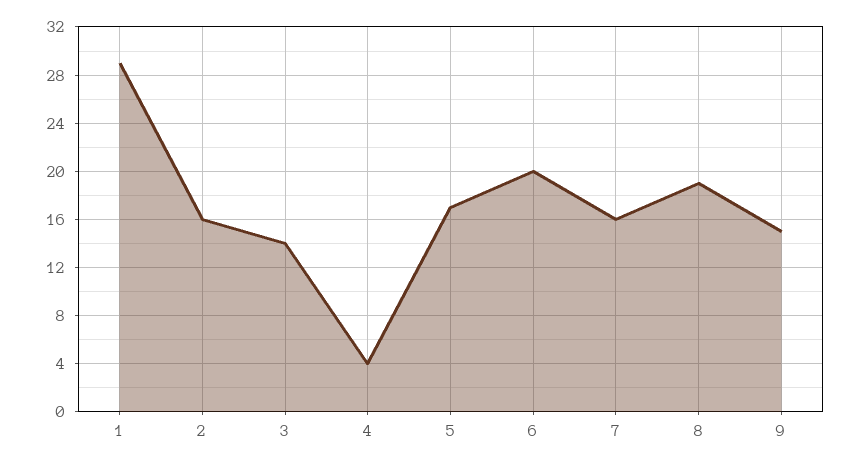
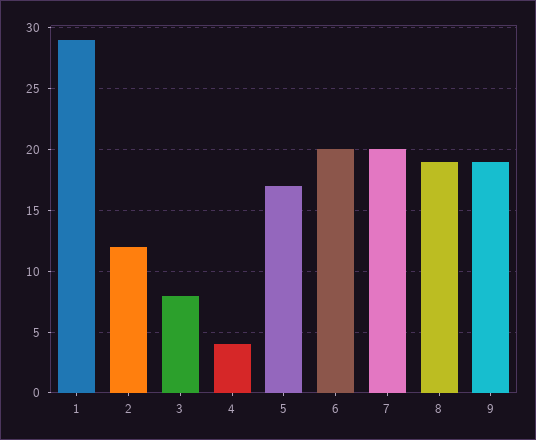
2: 16 -> 12
3: 14 -> 8
7: 16 -> 20
9: 15 -> 19

